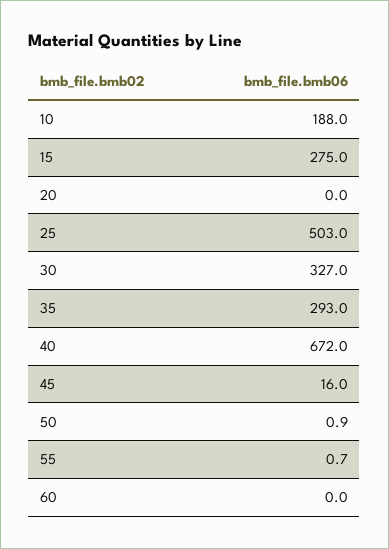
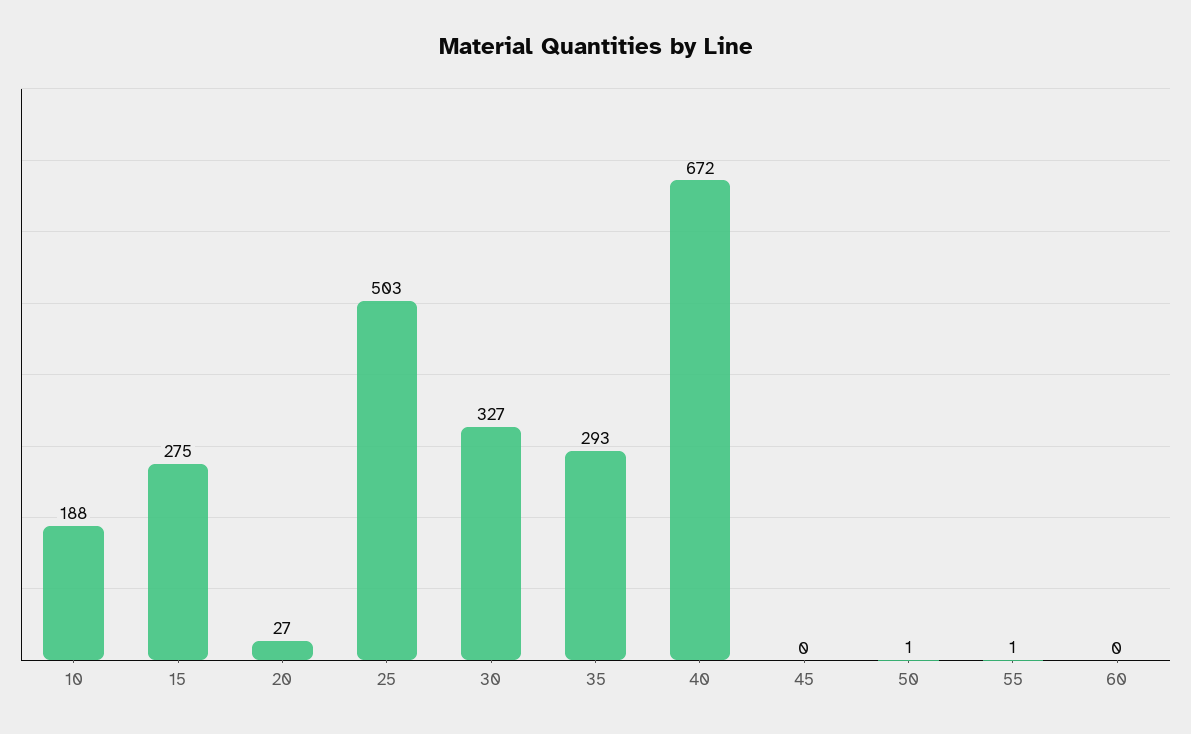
20: 0 -> 27
45: 16 -> 0

